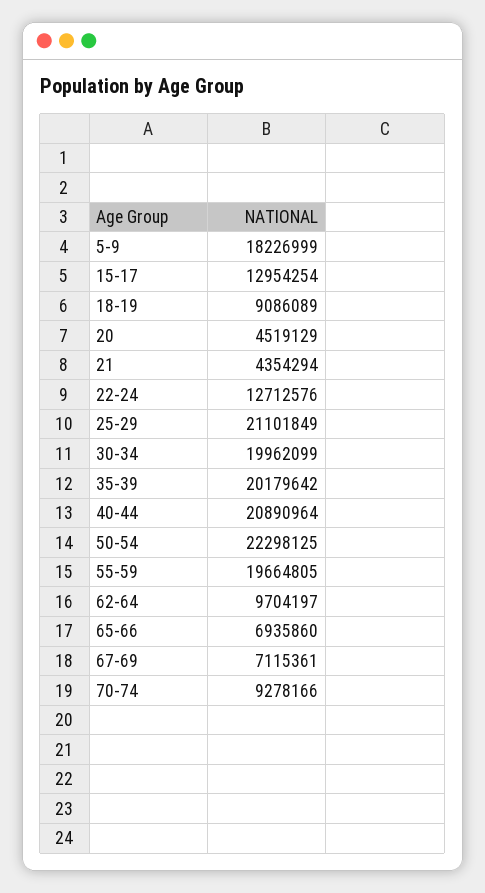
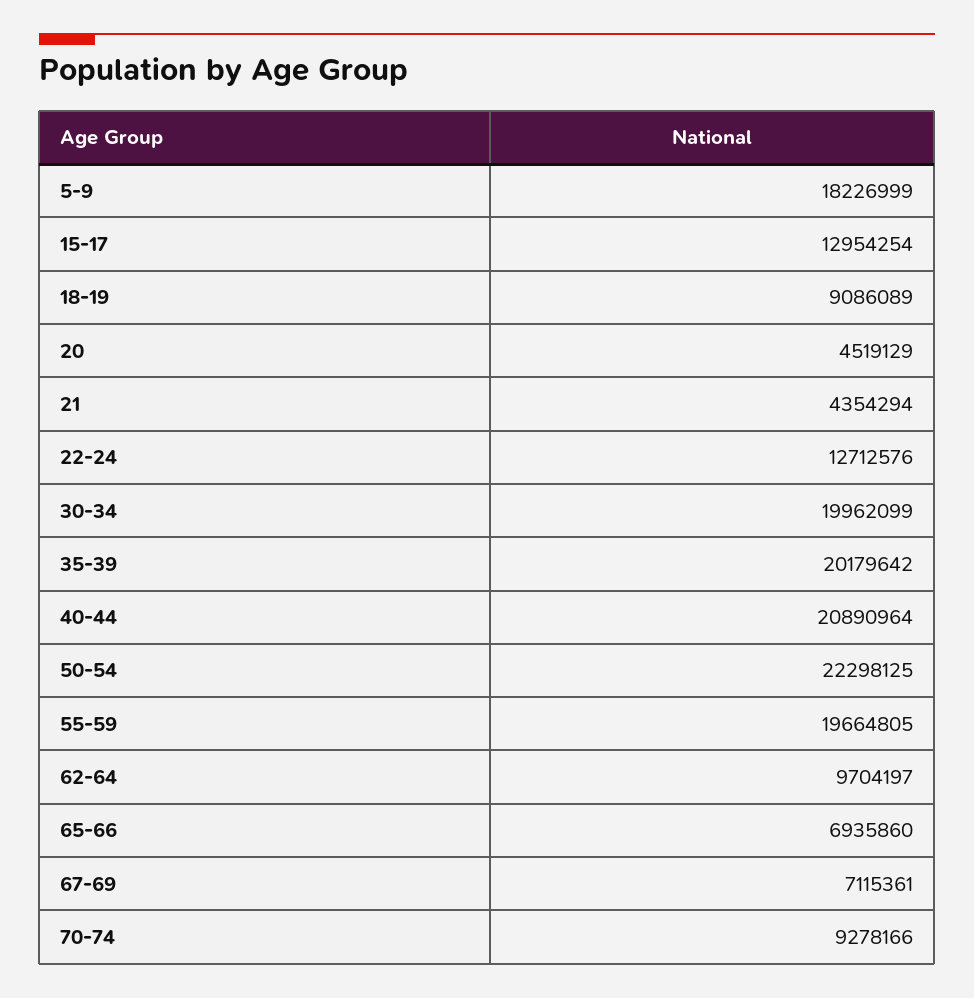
25-29: 21101849 -> none

